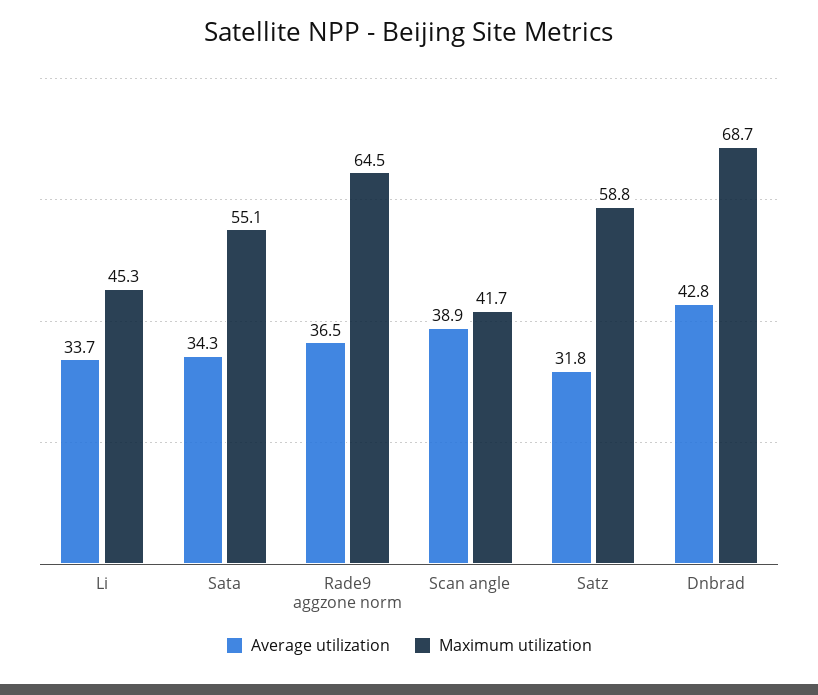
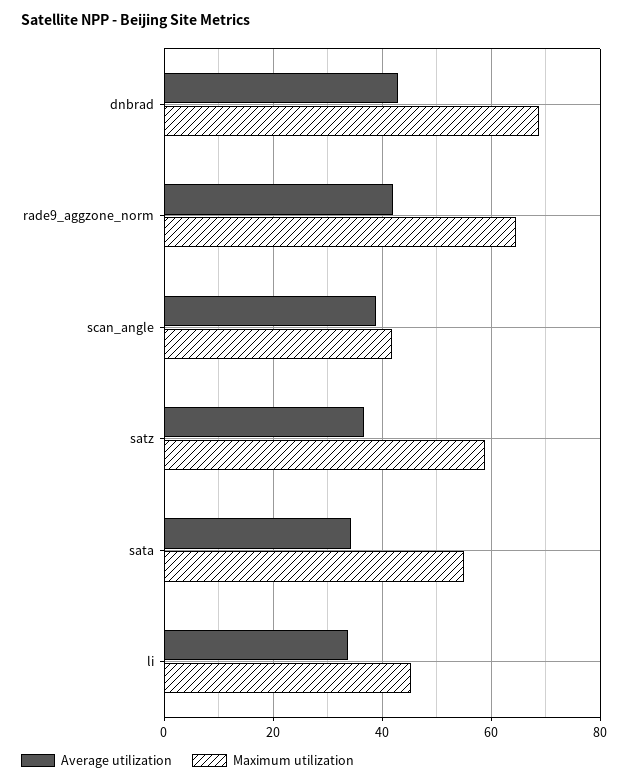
Average utilization, Rade9 aggzone norm: 36.5 -> 42
Average utilization, Satz: 31.8 -> 36

